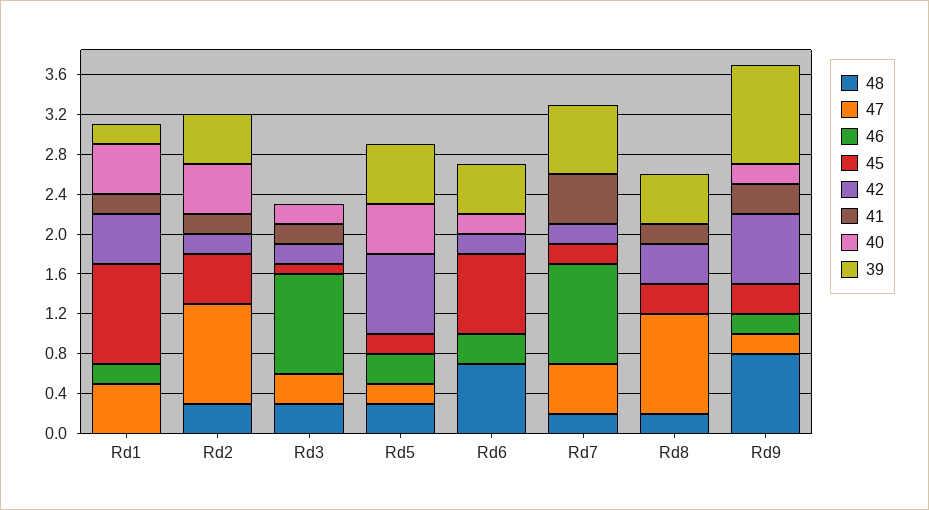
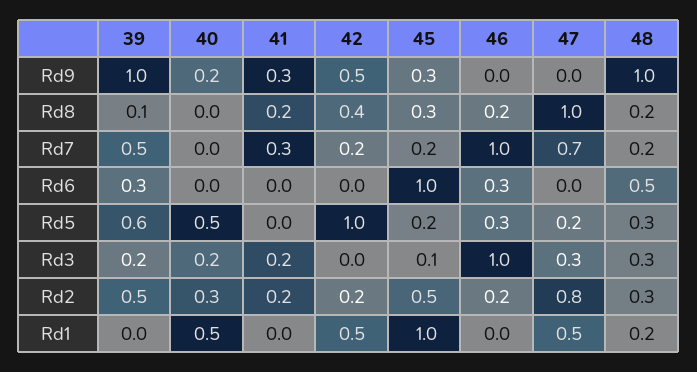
48, Rd1: 0 -> 0.2
46, Rd1: 0.2 -> 0
41, Rd1: 0.2 -> 0
39, Rd1: 0.2 -> 0
47, Rd2: 1 -> 0.8
46, Rd2: 0 -> 0.2
40, Rd2: 0.5 -> 0.3
42, Rd3: 0.2 -> 0
39, Rd3: 0 -> 0.2
42, Rd5: 0.8 -> 1
48, Rd6: 0.7 -> 0.5
45, Rd6: 0.8 -> 1
42, Rd6: 0.2 -> 0
40, Rd6: 0.2 -> 0
39, Rd6: 0.5 -> 0.3
47, Rd7: 0.5 -> 0.7
41, Rd7: 0.5 -> 0.3
39, Rd7: 0.7 -> 0.5
46, Rd8: 0 -> 0.2
39, Rd8: 0.5 -> 0.1
48, Rd9: 0.8 -> 1
47, Rd9: 0.2 -> 0
46, Rd9: 0.2 -> 0
42, Rd9: 0.7 -> 0.5

